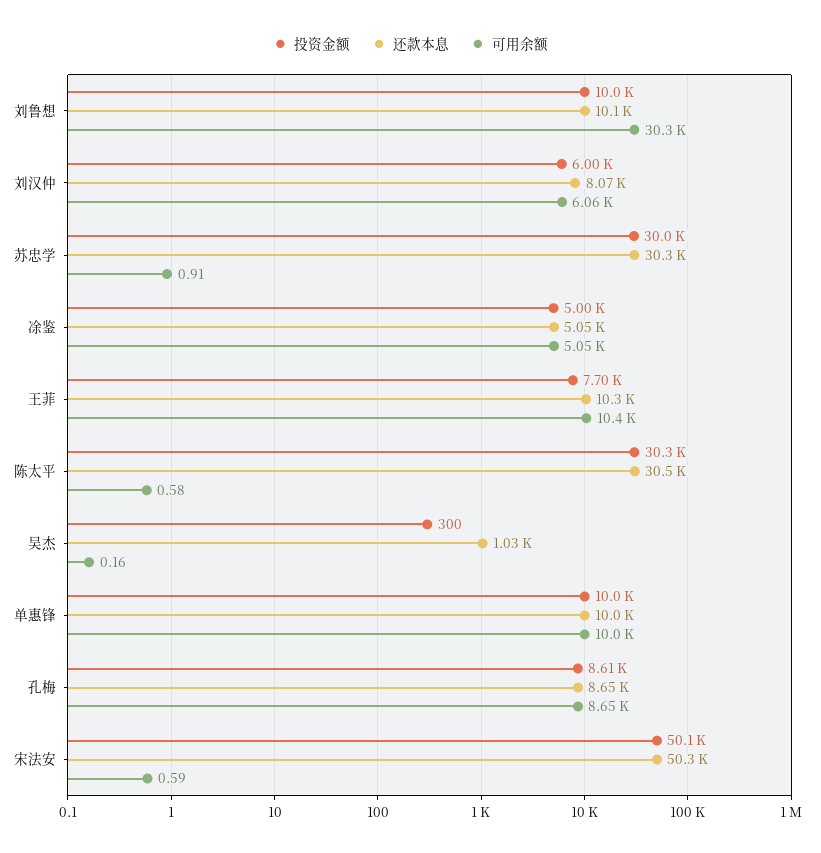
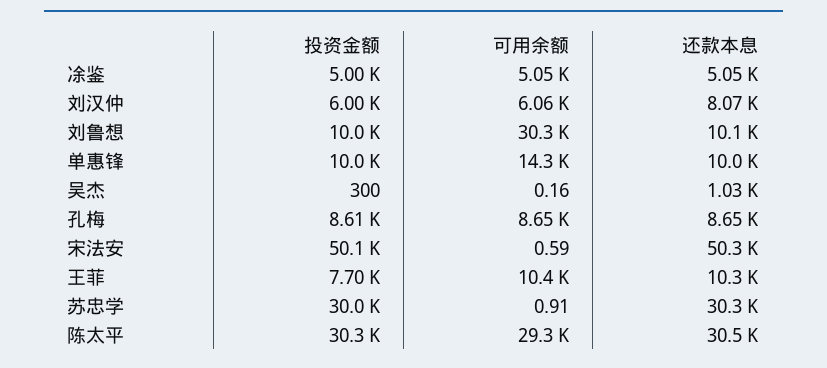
可用余额, 陈太平: 0.58 -> 29300
可用余额, 单惠锋: 10000 -> 14300

